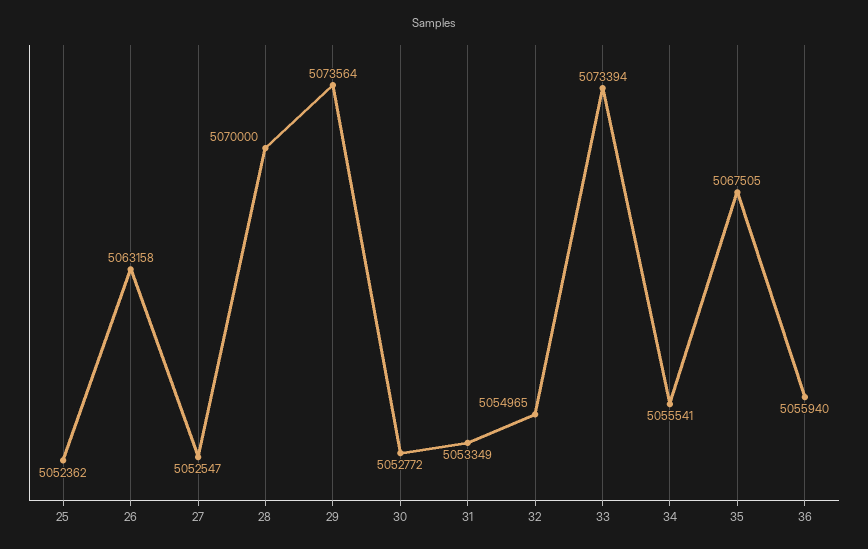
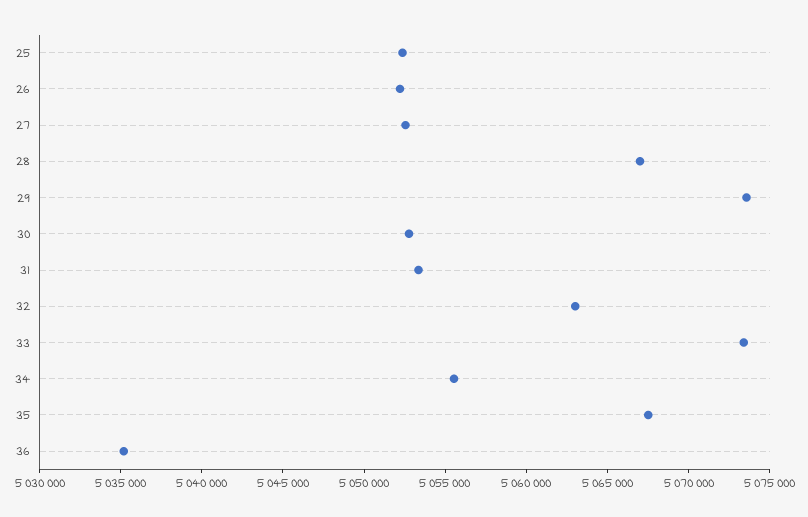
26: 5063158 -> 5052000
28: 5070000 -> 5067000
32: 5054965 -> 5063000
36: 5055940 -> 5035000

